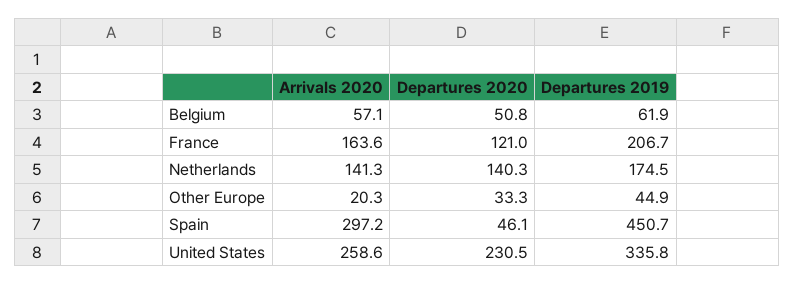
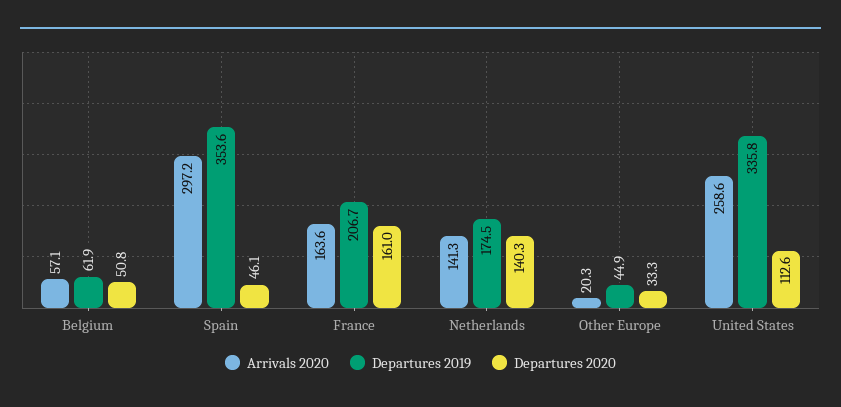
Departures 2020, France: 121 -> 161
Departures 2019, Spain: 450.7 -> 353.6
Departures 2020, United States: 230.5 -> 112.6

